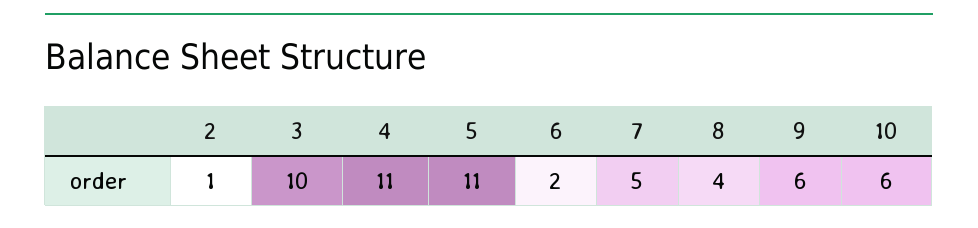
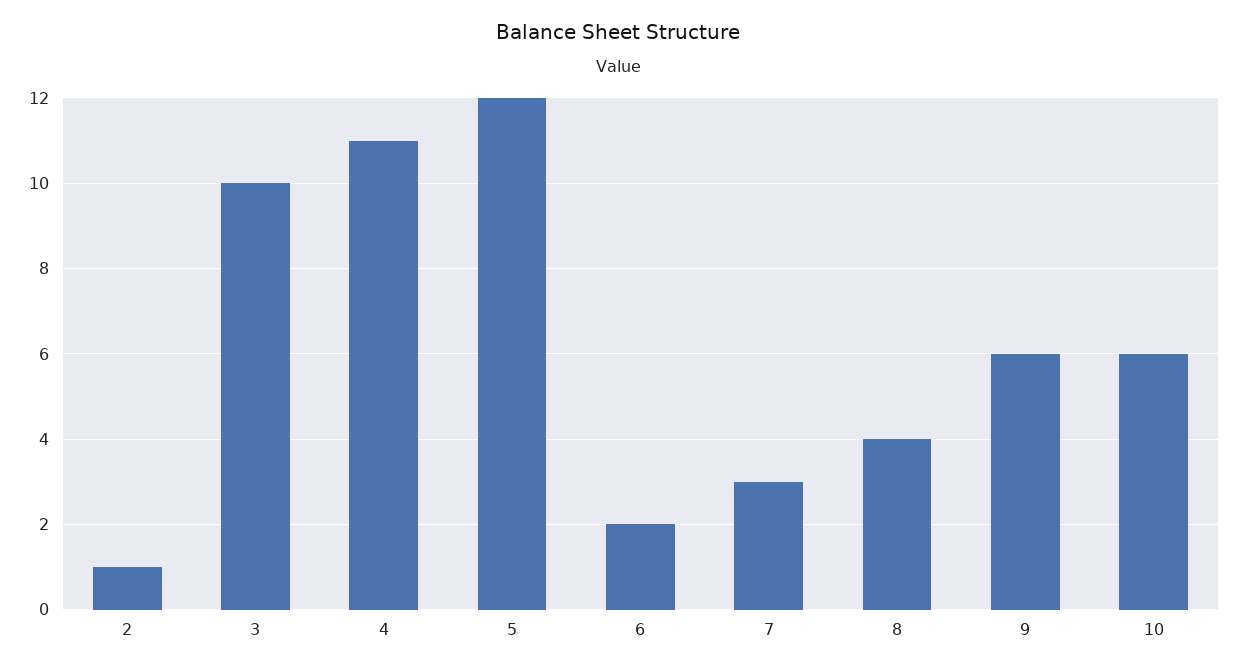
5: 11 -> 12
7: 5 -> 3

